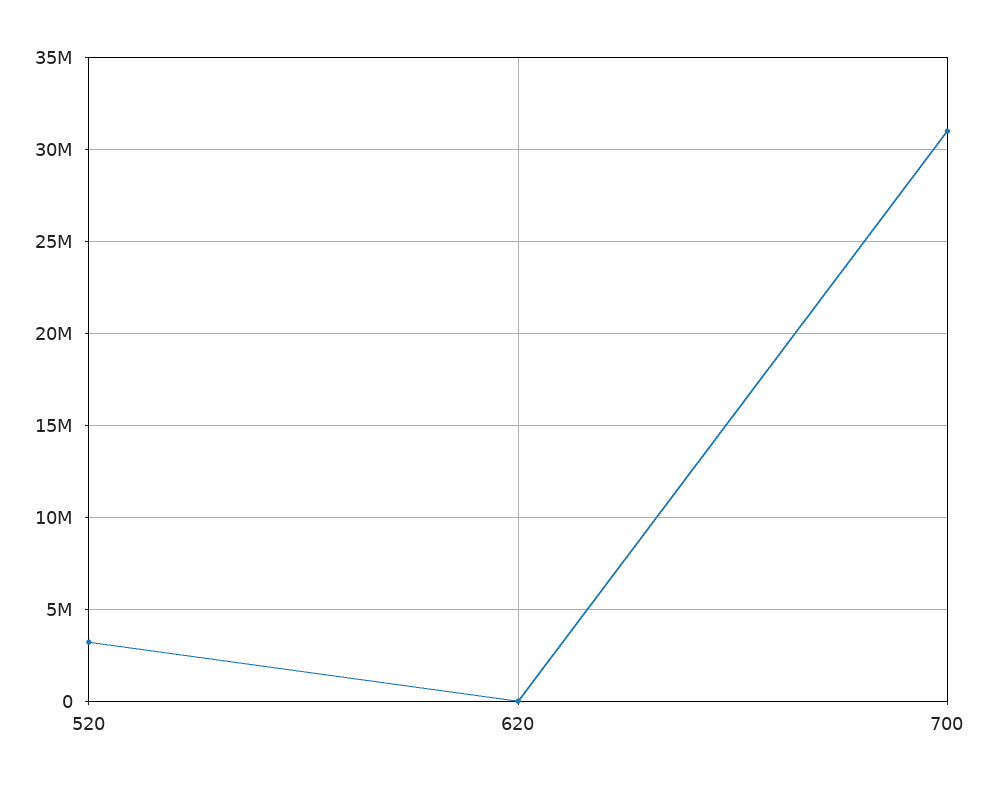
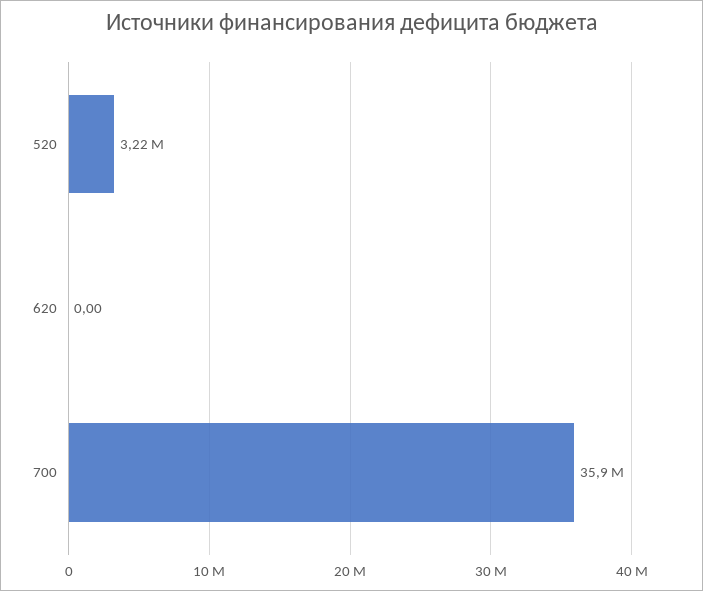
700: 31000000 -> 35900000

